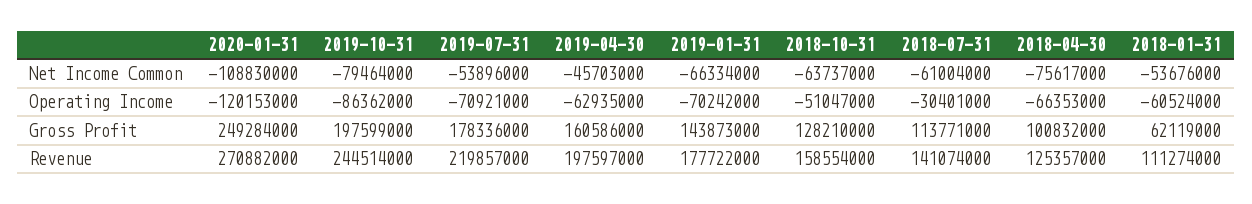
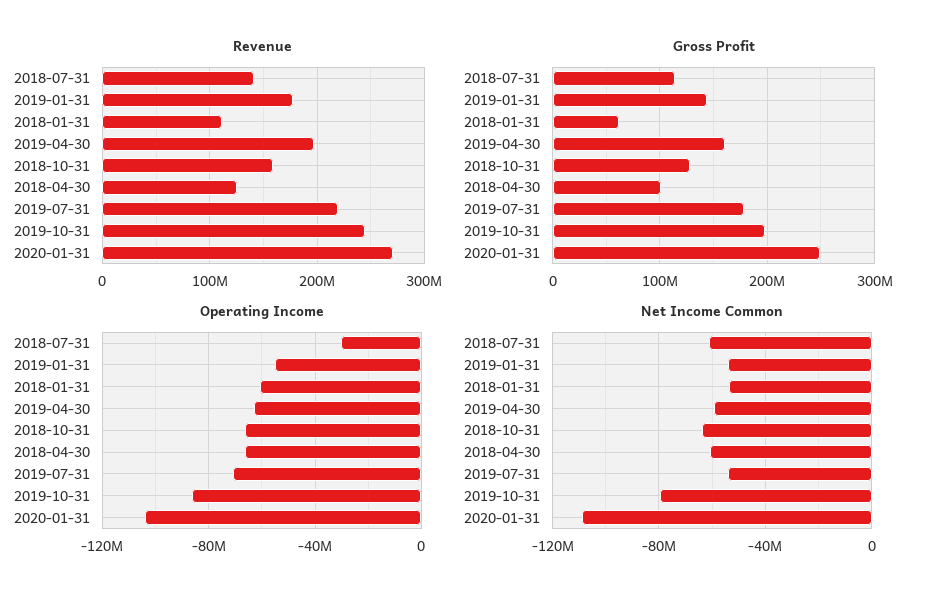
Net Income Common, 2019-04-30: -45703000 -> -60000000
Net Income Common, 2019-01-31: -66334000 -> -55000000
Net Income Common, 2018-04-30: -75617000 -> -60000000
Operating Income, 2020-01-31: -120153000 -> -105000000
Operating Income, 2019-01-31: -70242000 -> -55000000
Operating Income, 2018-10-31: -51047000 -> -65000000

